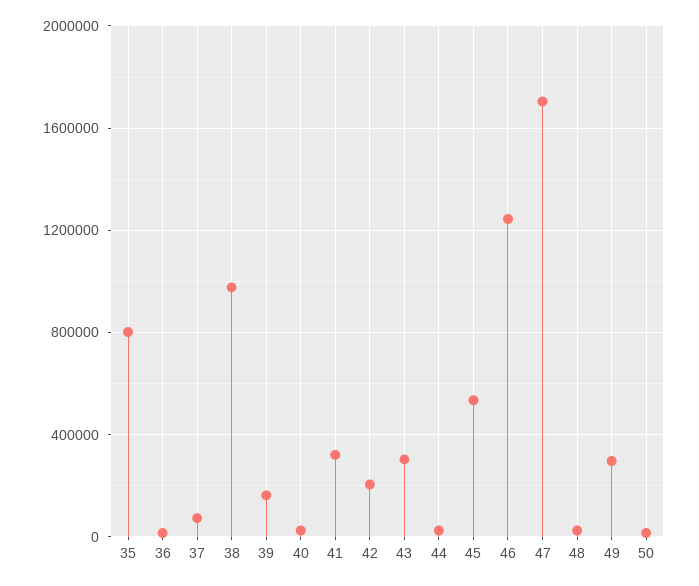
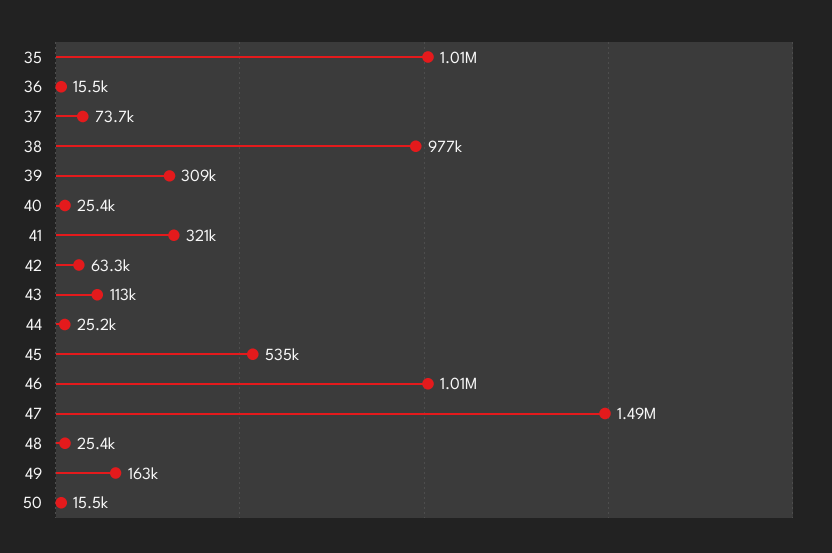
35: 800000 -> 1010000
39: 150000 -> 309000
42: 200000 -> 63300
43: 300000 -> 113000
46: 1250000 -> 1010000
47: 1700000 -> 1490000
49: 300000 -> 163000

